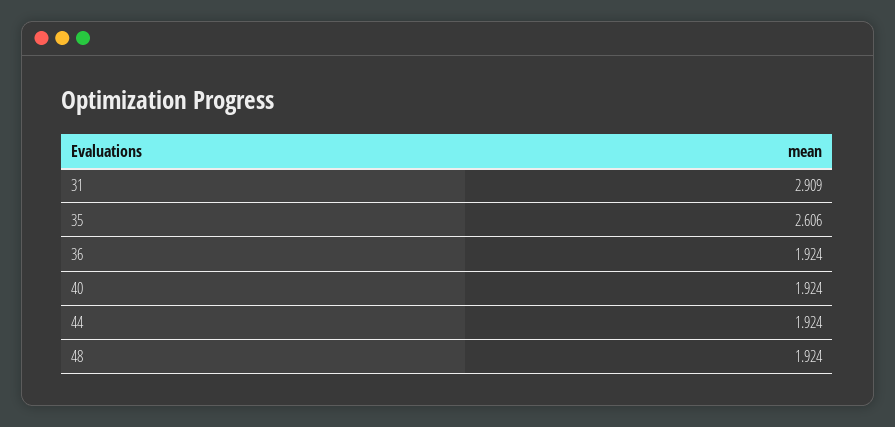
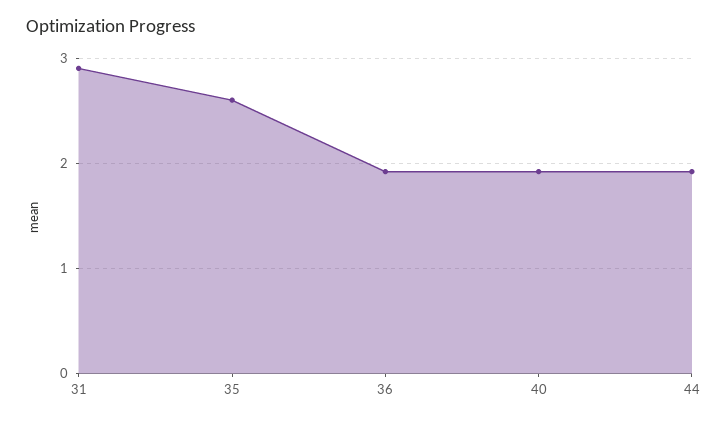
48: 1.924 -> none

